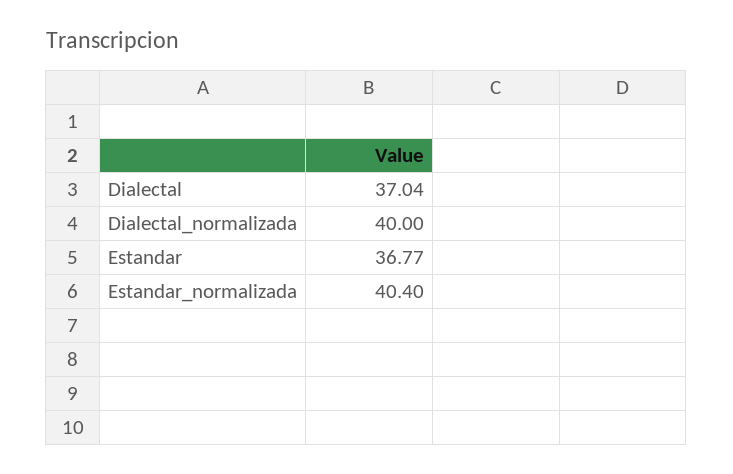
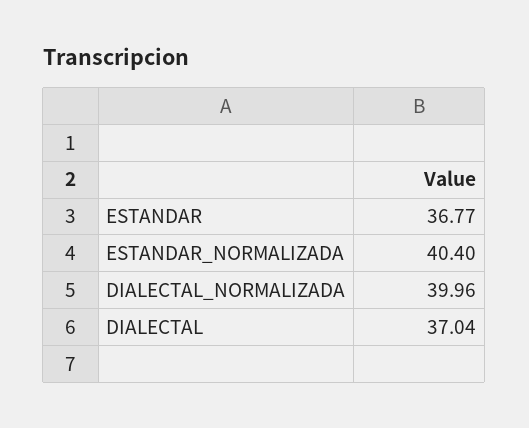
Dialectal_normalizada: 40 -> 39.96

